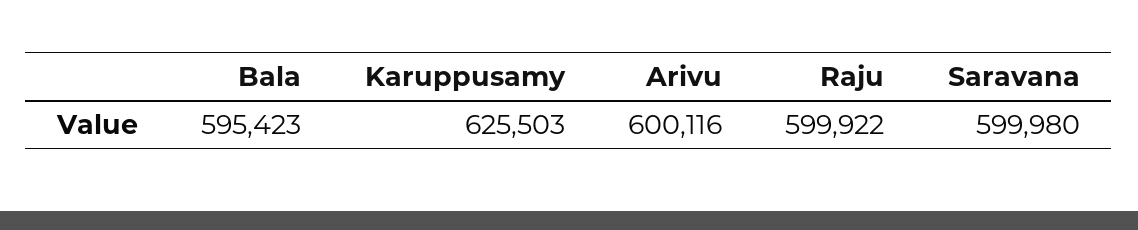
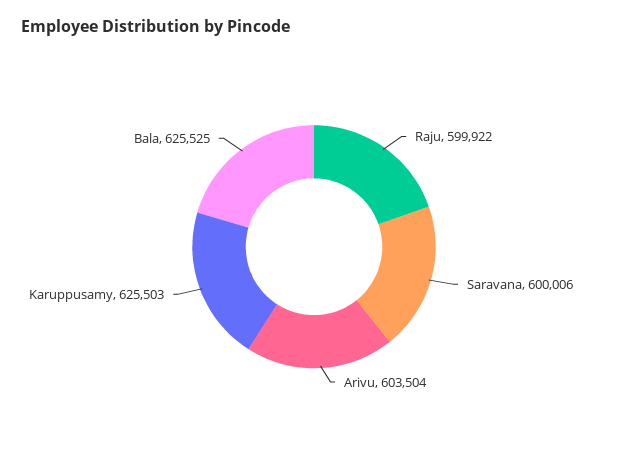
Bala: 595423 -> 625525
Arivu: 600116 -> 603504
Saravana: 599980 -> 600006

